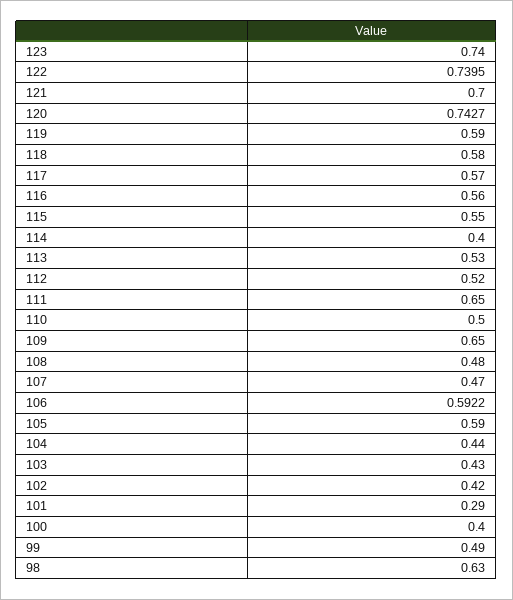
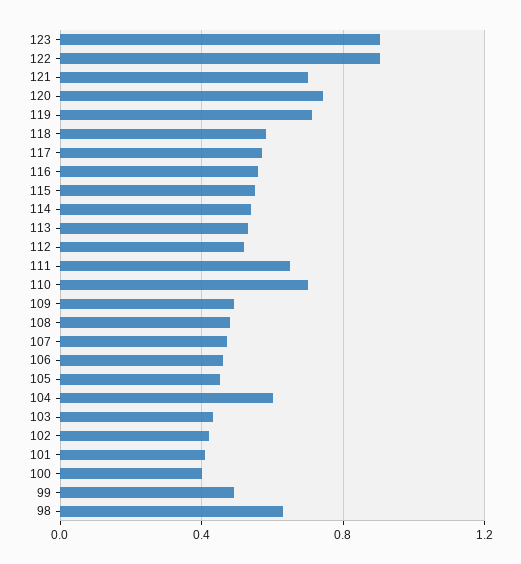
123: 0.74 -> 0.9
122: 0.7395 -> 0.9
119: 0.59 -> 0.7
114: 0.4 -> 0.55
110: 0.5 -> 0.7
109: 0.65 -> 0.5
106: 0.5922 -> 0.45
105: 0.59 -> 0.45
104: 0.44 -> 0.6
101: 0.29 -> 0.4

